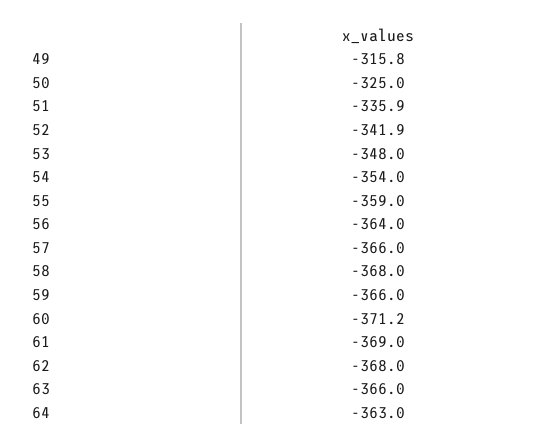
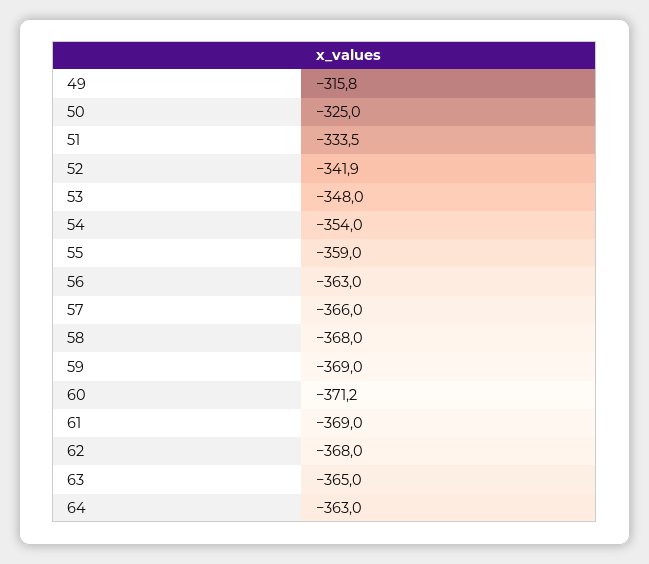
51: -335.9 -> -333.5
56: -364 -> -363
59: -366 -> -369
63: -366 -> -365

